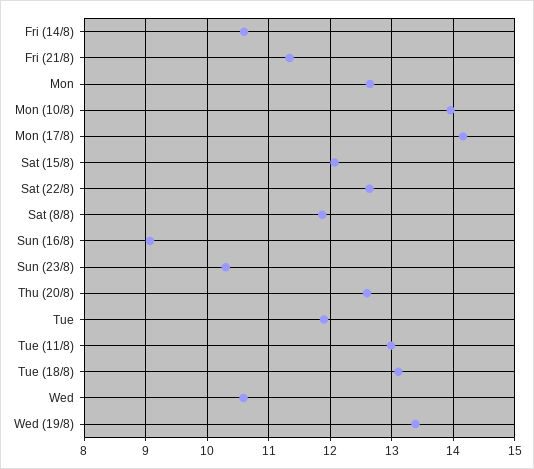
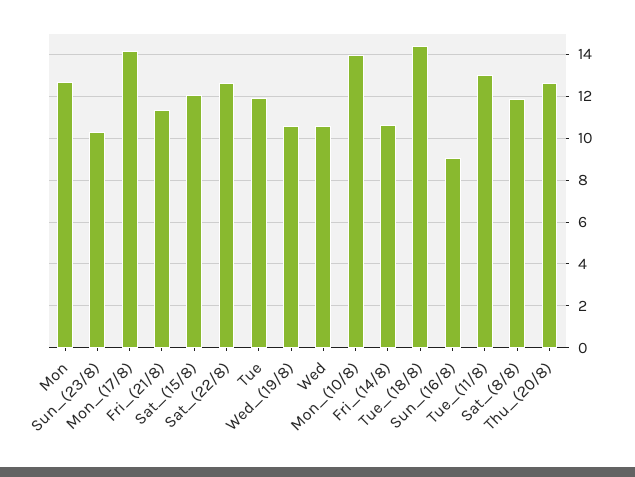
Tue (18/8): 13.1 -> 14.5
Wed (19/8): 13.4 -> 10.5

